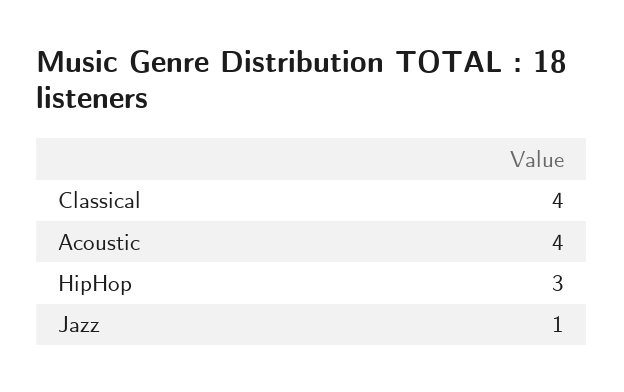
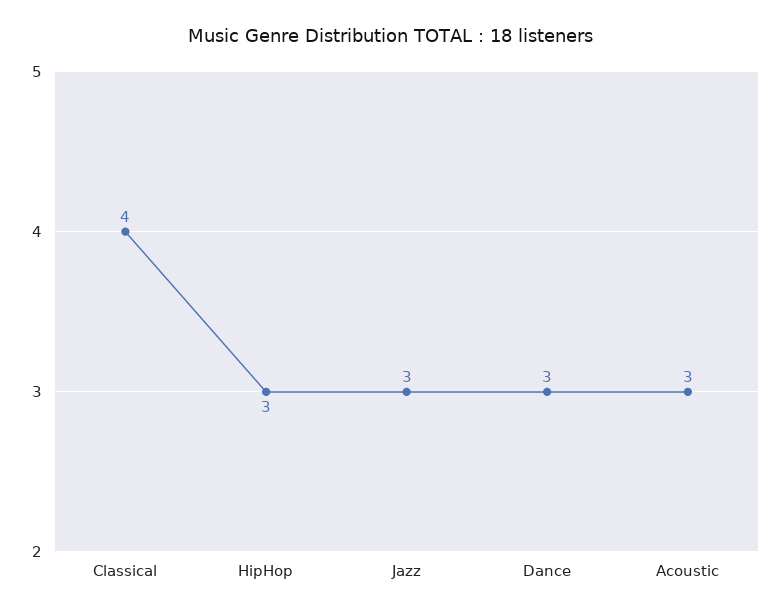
Acoustic: 4 -> 3
Jazz: 1 -> 3
Dance: none -> 3

